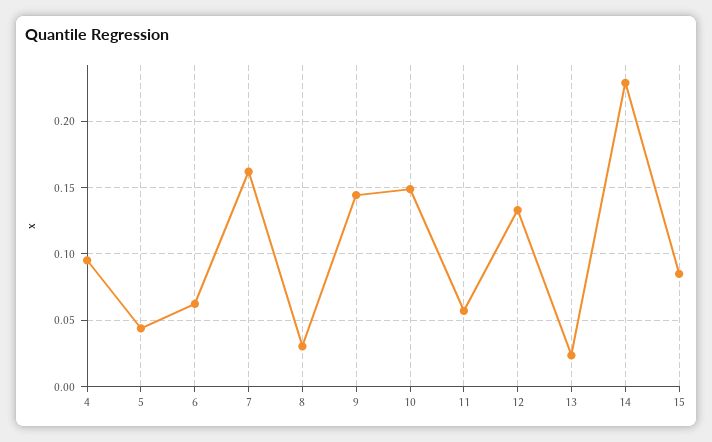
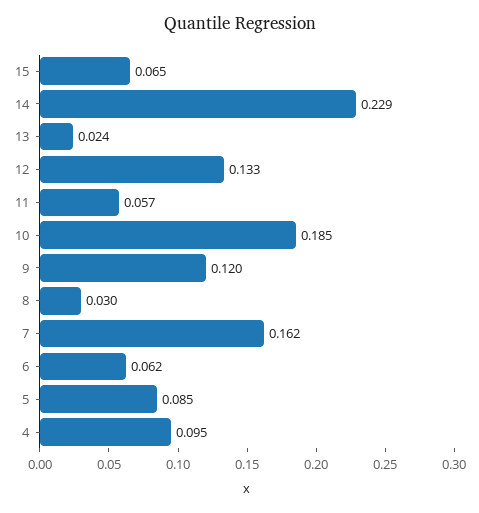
5: 0.045 -> 0.085
9: 0.145 -> 0.12
10: 0.15 -> 0.185
15: 0.085 -> 0.065

